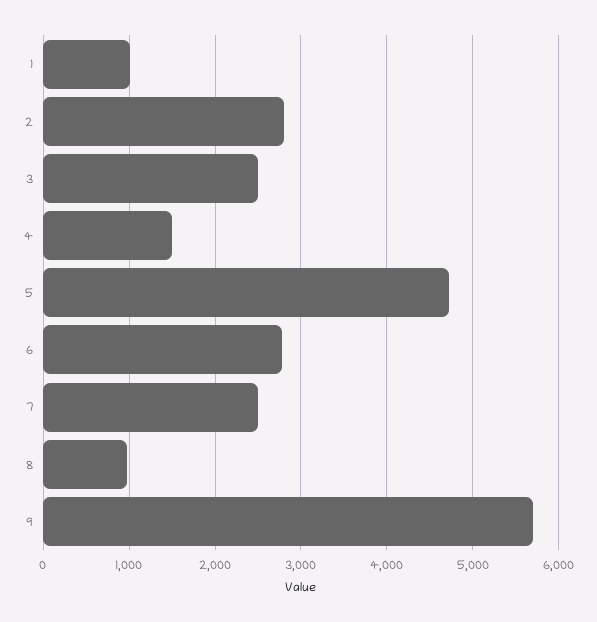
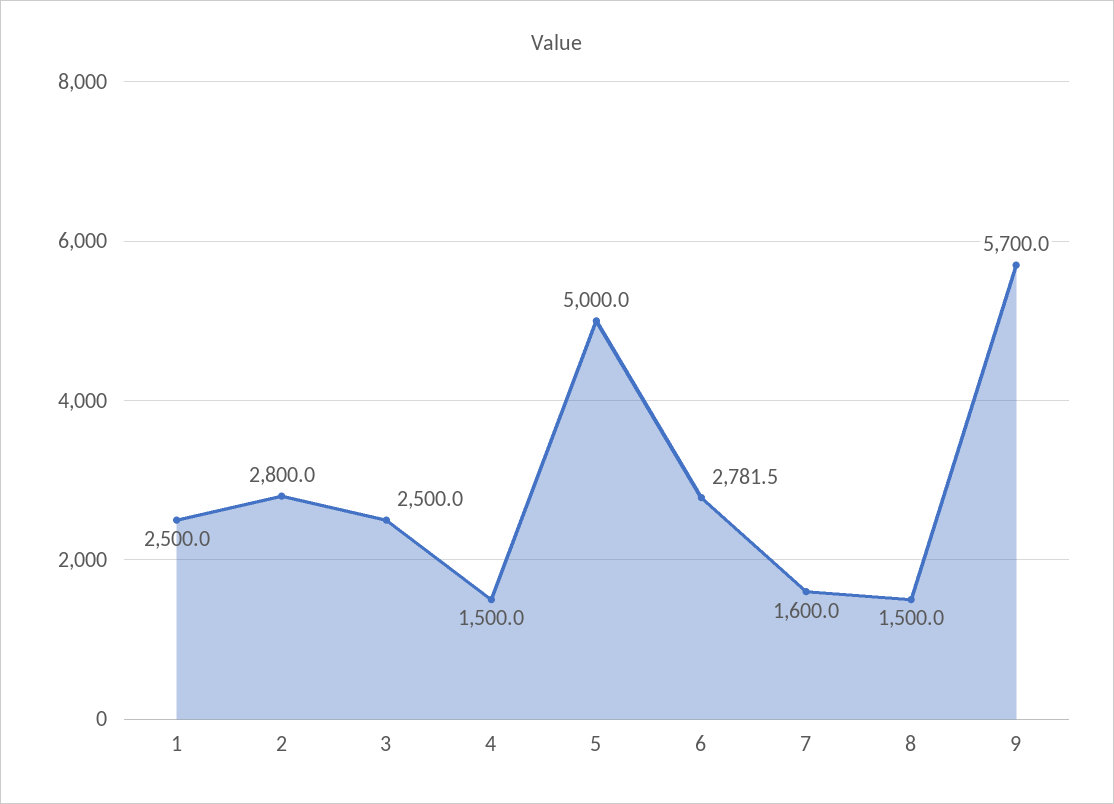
1: 1000 -> 2500
5: 4700 -> 5000
7: 2500 -> 1600
8: 1000 -> 1500

